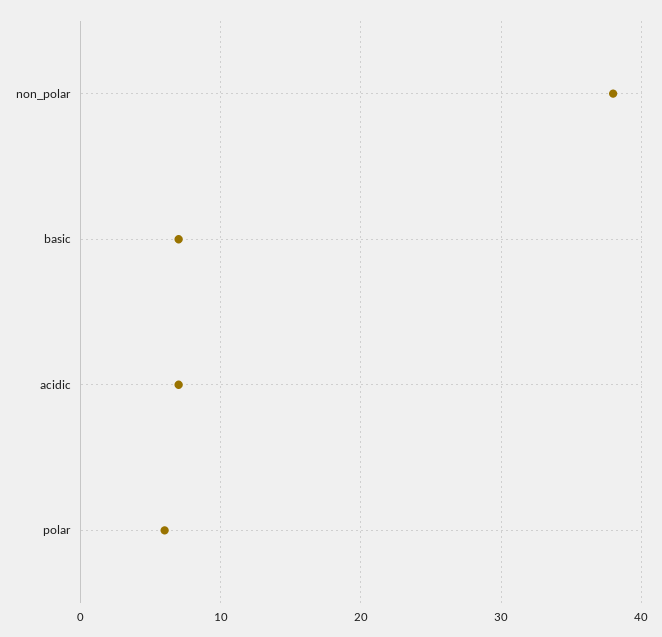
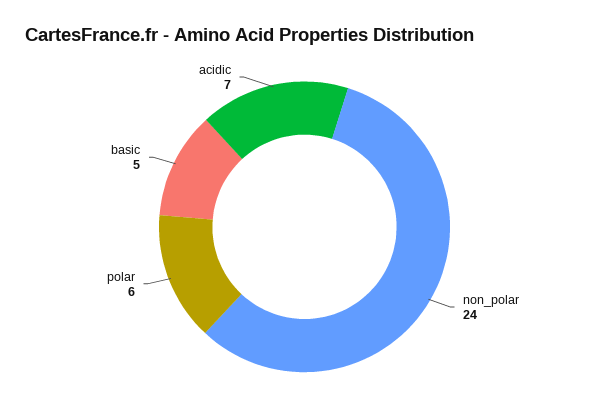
non_polar: 38 -> 24
basic: 7 -> 5

